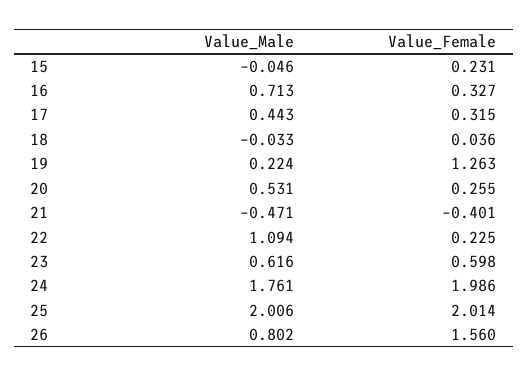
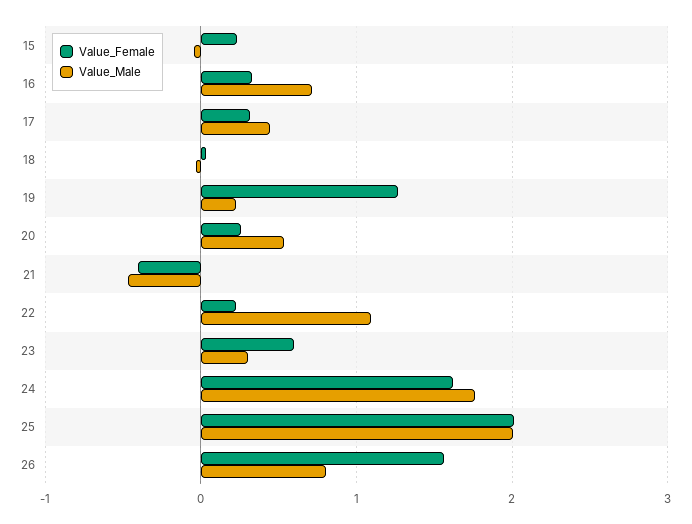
Value_Male, 23: 0.616 -> 0.3
Value_Female, 24: 1.986 -> 1.6

